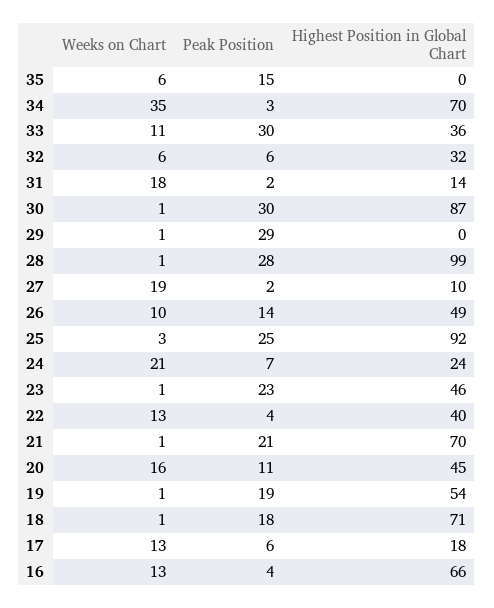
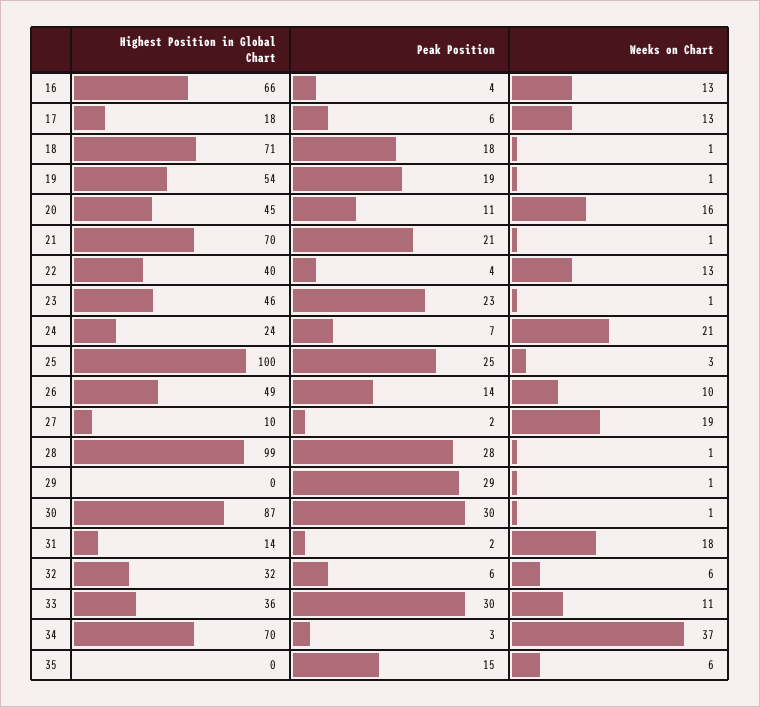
Weeks on Chart, 34: 35 -> 37
Highest Position in Global Chart, 25: 92 -> 100

